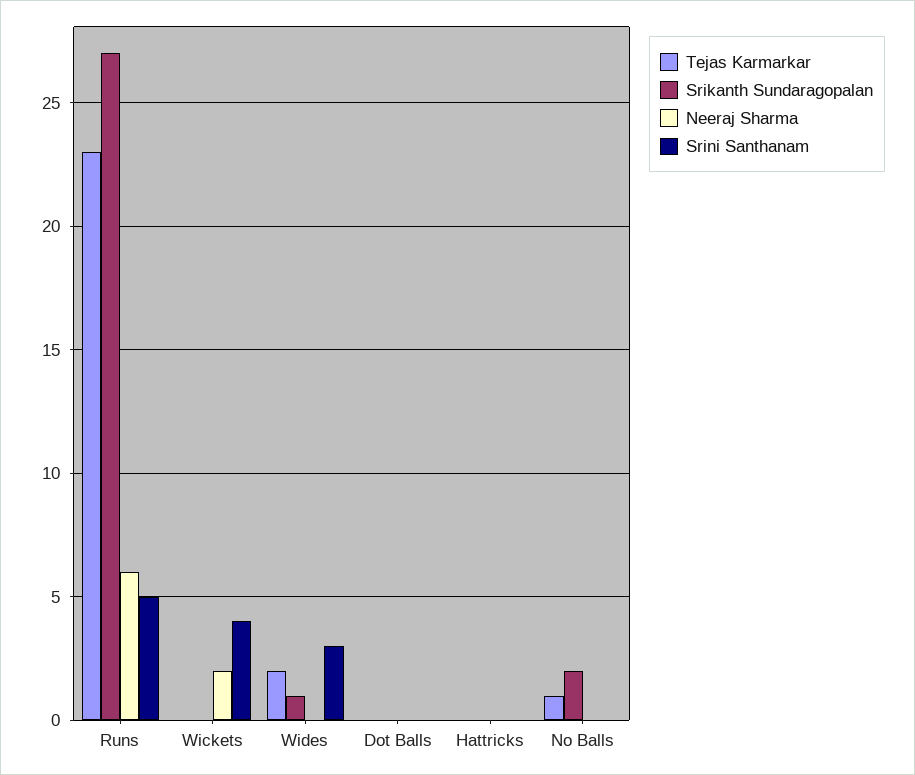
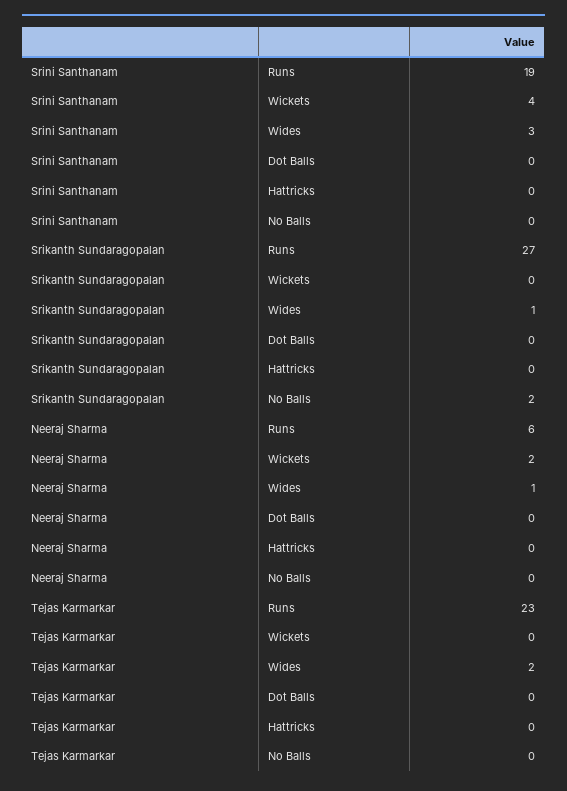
Srini Santhanam, Runs: 5 -> 19
Neeraj Sharma, Wides: 0 -> 1
Tejas Karmarkar, No Balls: 1 -> 0

